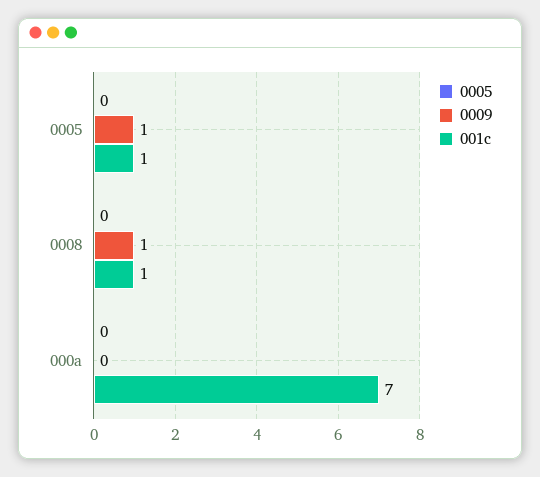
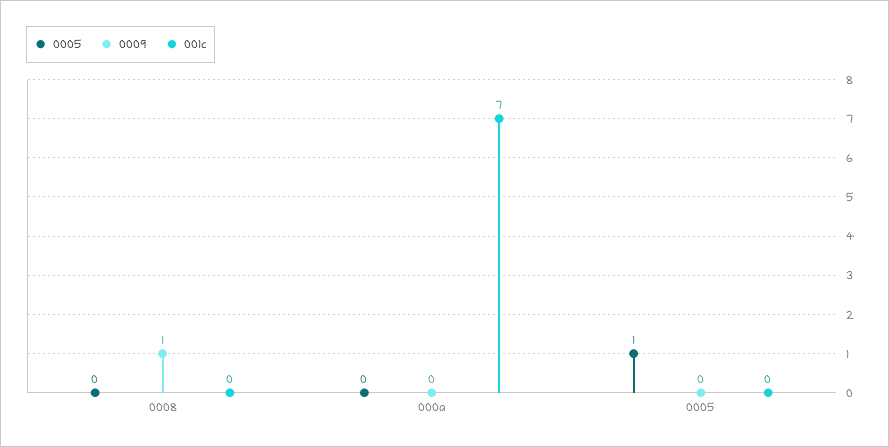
0005, 0005: 0 -> 1
0009, 0005: 1 -> 0
001c, 0005: 1 -> 0
001c, 0008: 1 -> 0

